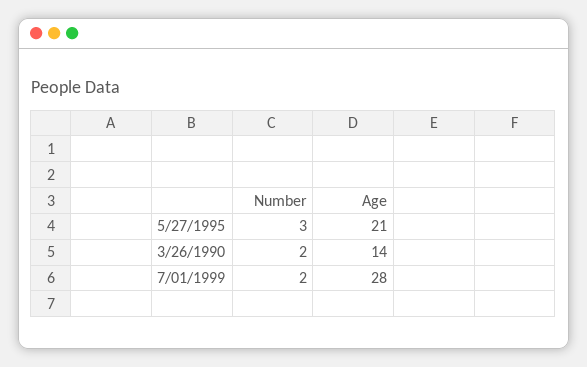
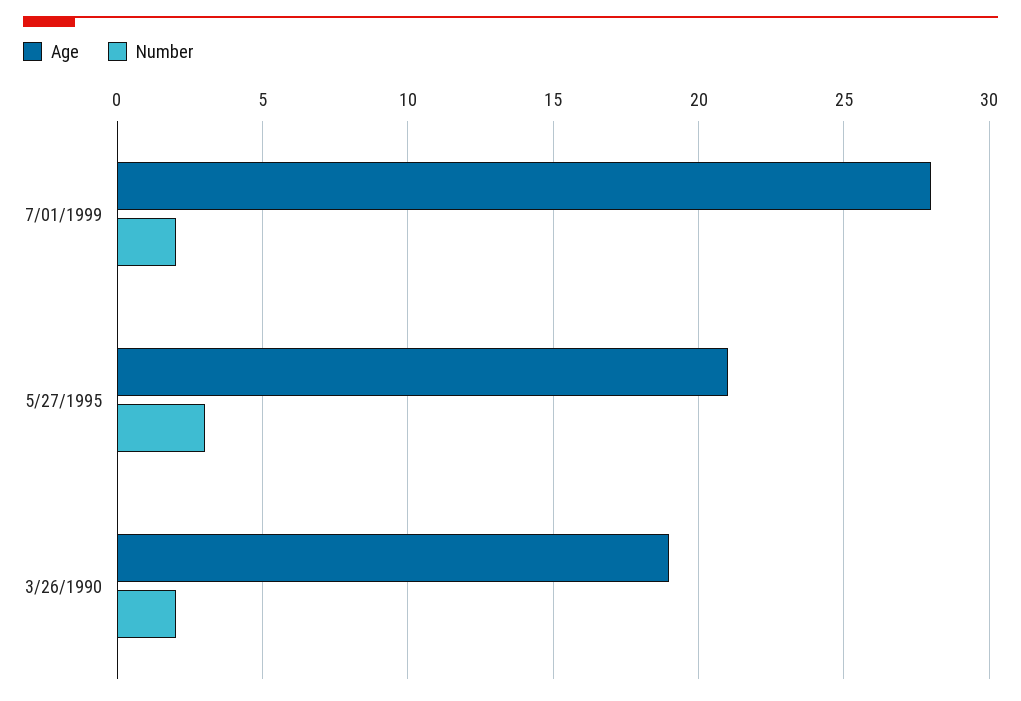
Age, 3/26/1990: 14 -> 19

